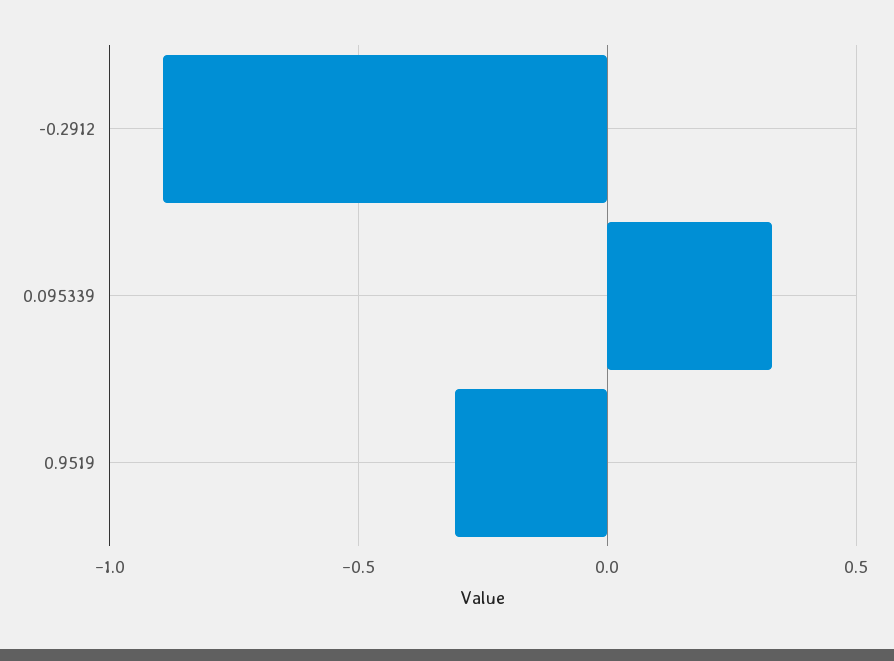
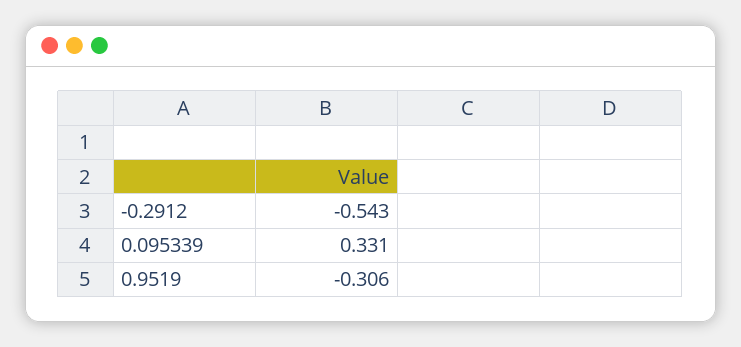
-0.2912: -0.9 -> -0.543

